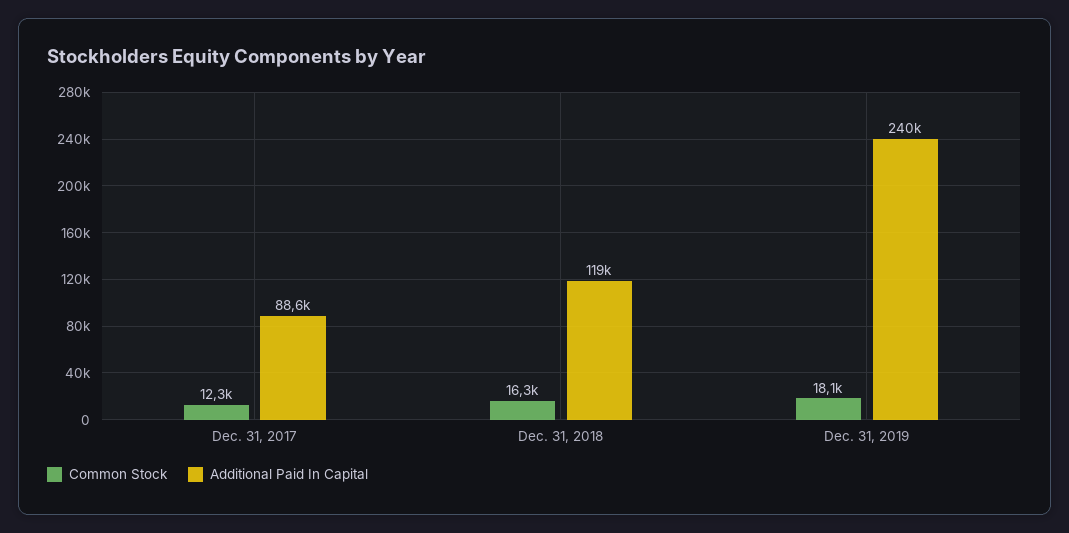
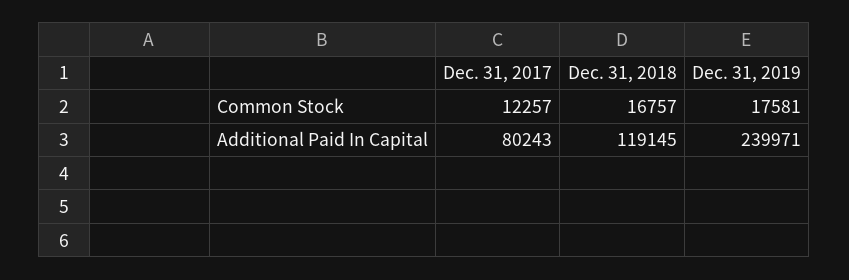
Additional Paid In Capital, Dec. 31, 2017: 88600 -> 80243
Common Stock, Dec. 31, 2018: 16300 -> 16757
Common Stock, Dec. 31, 2019: 18100 -> 17581

